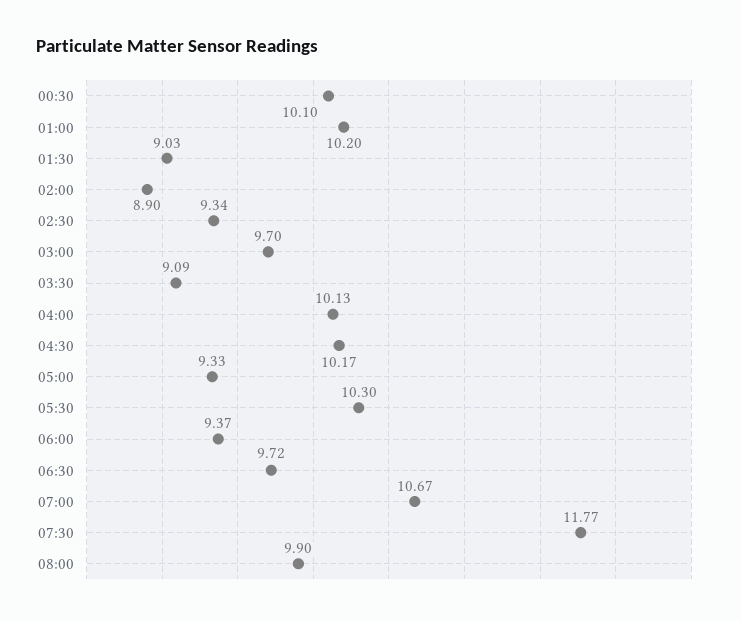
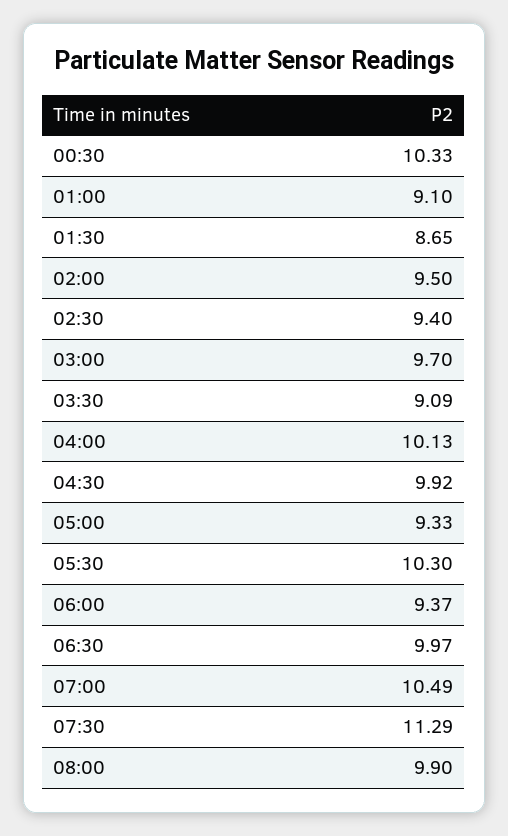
00:30: 10.1 -> 10.33
01:00: 10.2 -> 9.1
01:30: 9.03 -> 8.65
02:00: 8.9 -> 9.5
02:30: 9.34 -> 9.4
04:30: 10.17 -> 9.92
06:30: 9.72 -> 9.97
07:00: 10.67 -> 10.49
07:30: 11.77 -> 11.29

